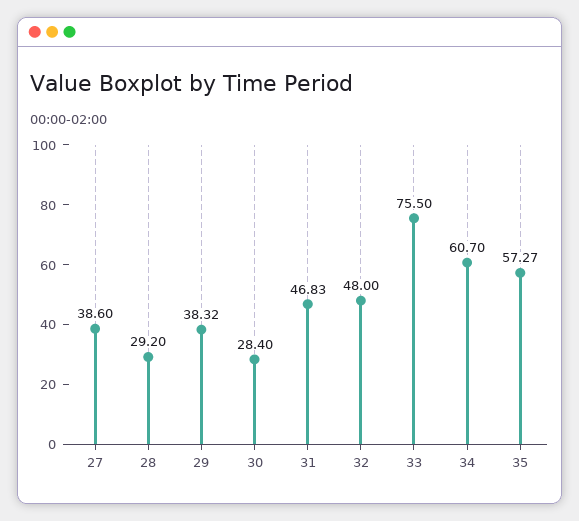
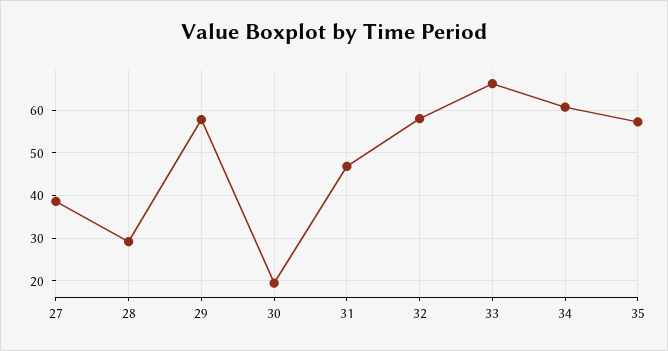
29: 38.32 -> 58
30: 28.4 -> 20
32: 48 -> 58
33: 75.5 -> 66

